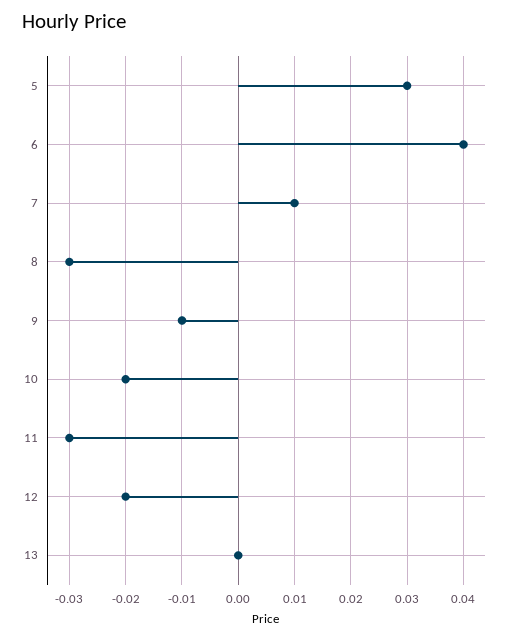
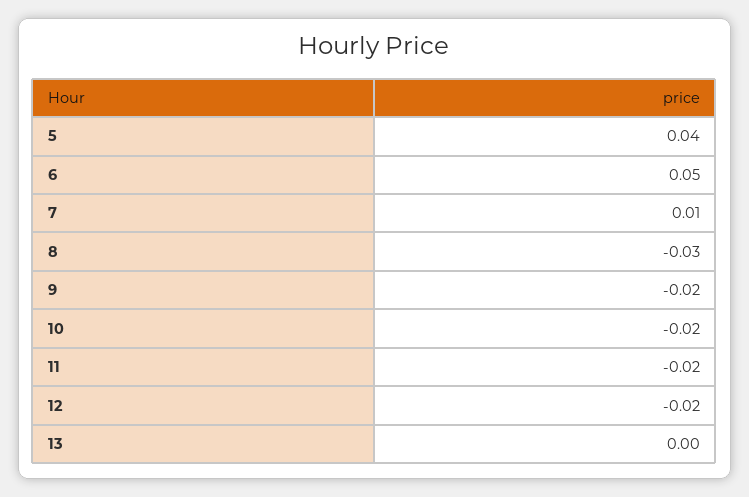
5: 0.03 -> 0.04
6: 0.04 -> 0.05
9: -0.01 -> -0.02
11: -0.03 -> -0.02

